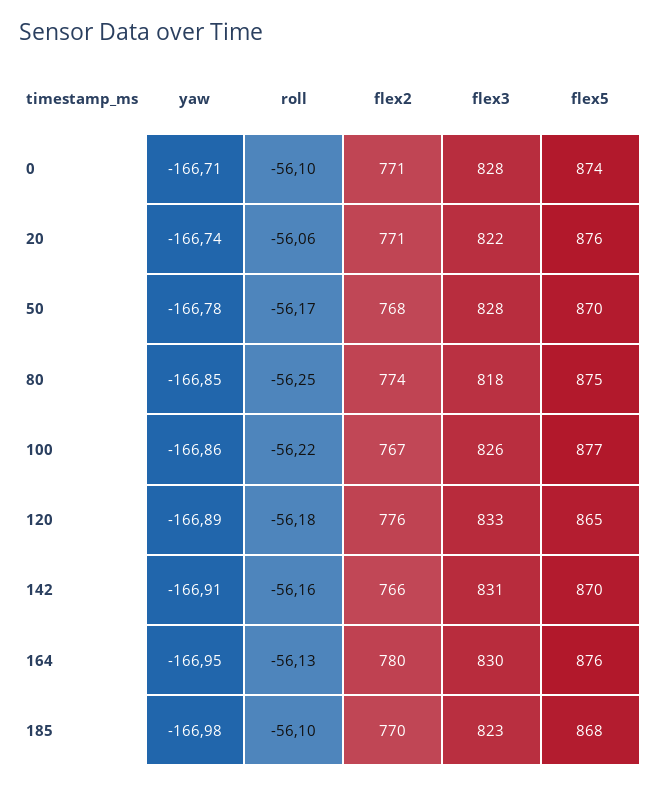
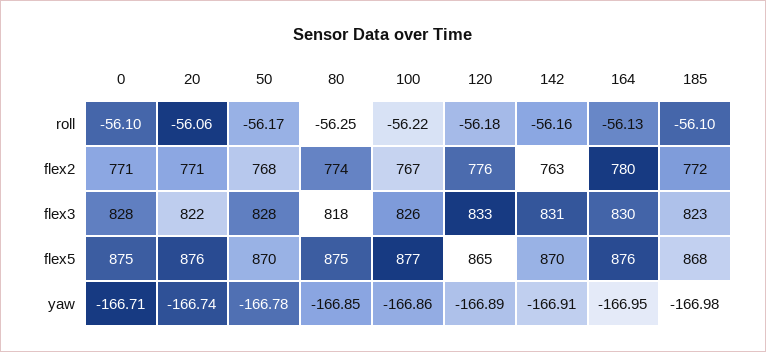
flex5, 0: 874 -> 875
flex2, 142: 766 -> 763
flex2, 185: 770 -> 772

